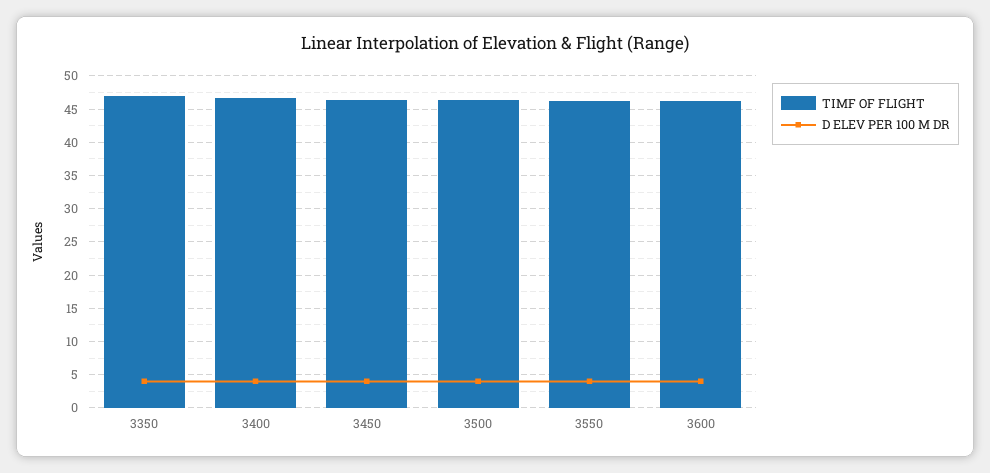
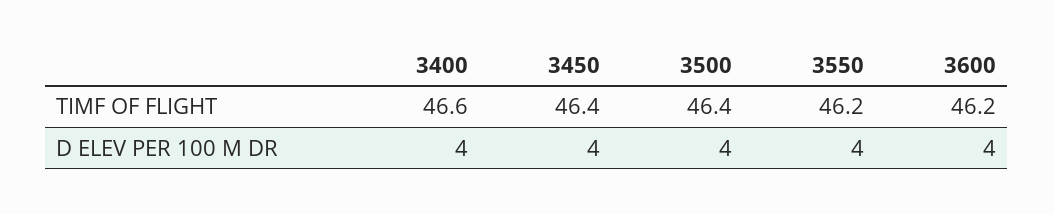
TIMF OF FLIGHT, 3350: 47 -> none
D ELEV PER 100 M DR, 3350: 4 -> none

